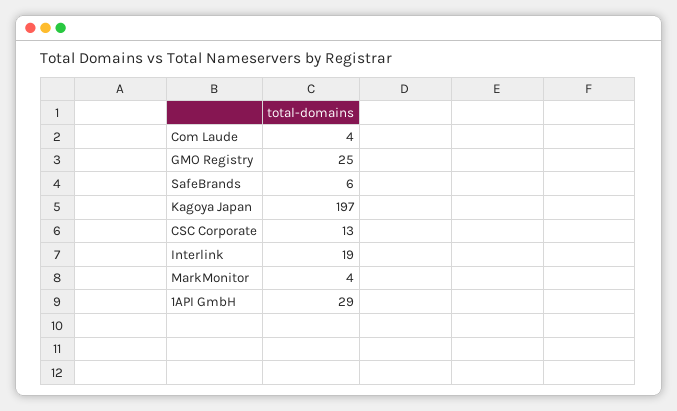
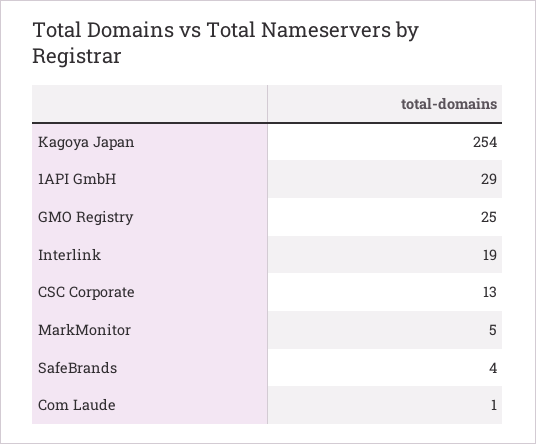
Com Laude: 4 -> 1
SafeBrands: 6 -> 4
Kagoya Japan: 197 -> 254
MarkMonitor: 4 -> 5

